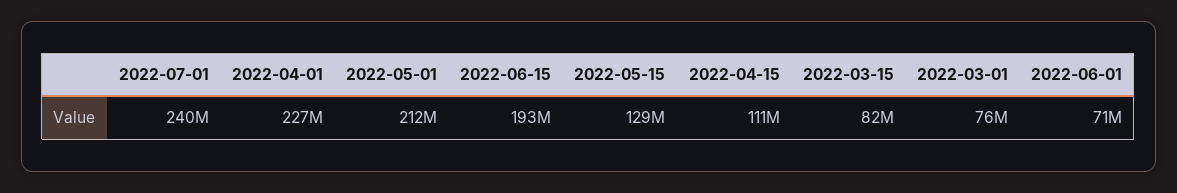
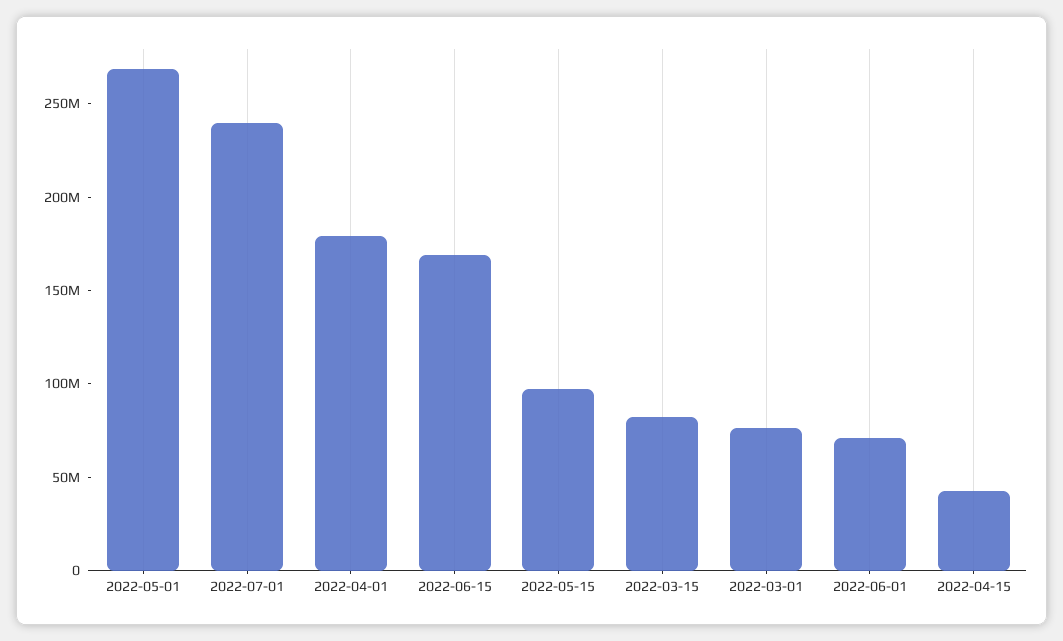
2022-04-01: 227000000 -> 180000000
2022-05-01: 212000000 -> 270000000
2022-06-15: 193000000 -> 170000000
2022-05-15: 129000000 -> 100000000
2022-04-15: 111000000 -> 40000000

